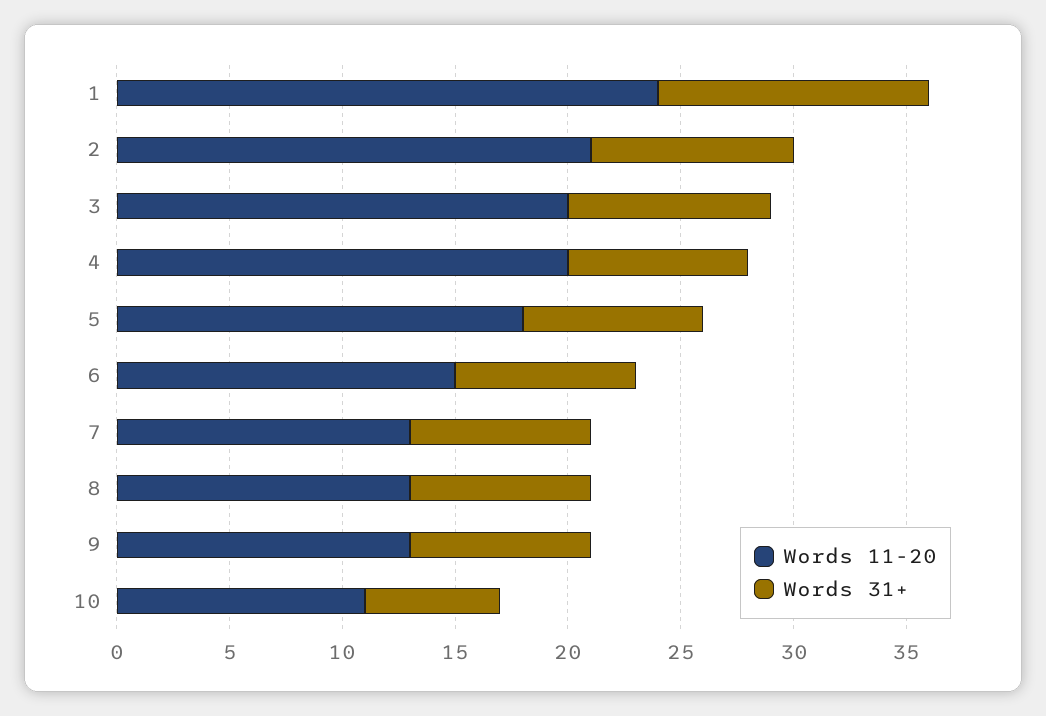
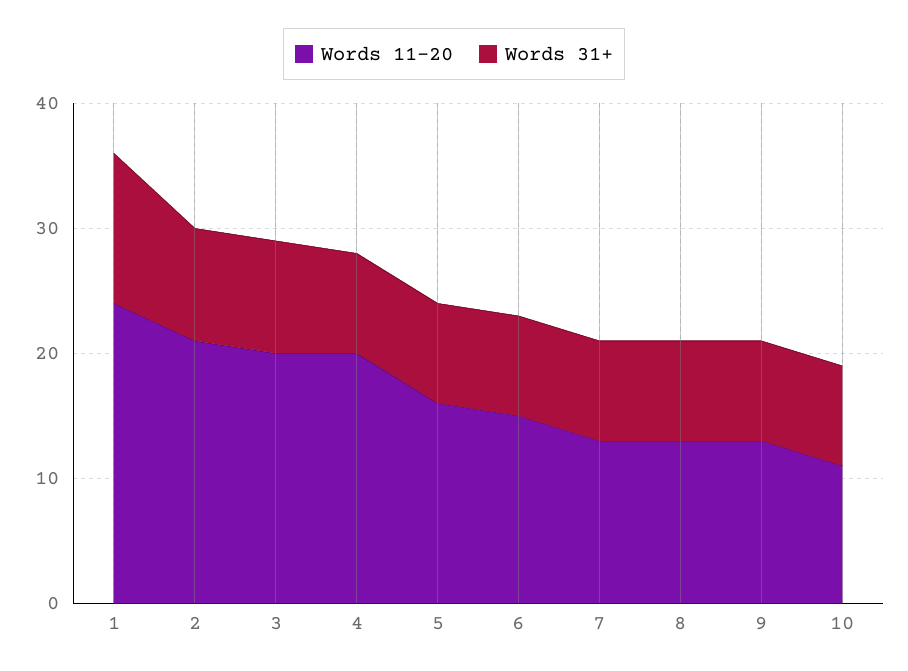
Words 11-20, 5: 18 -> 16
Words 31+, 10: 6 -> 8

